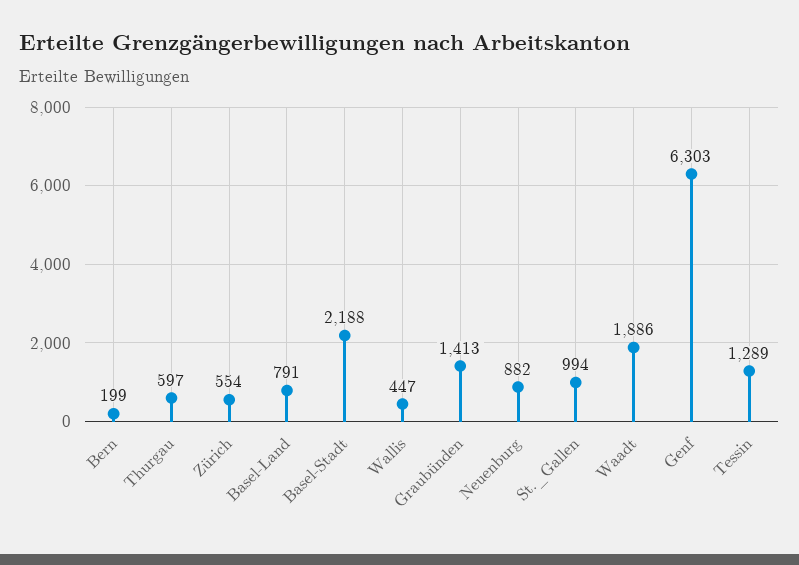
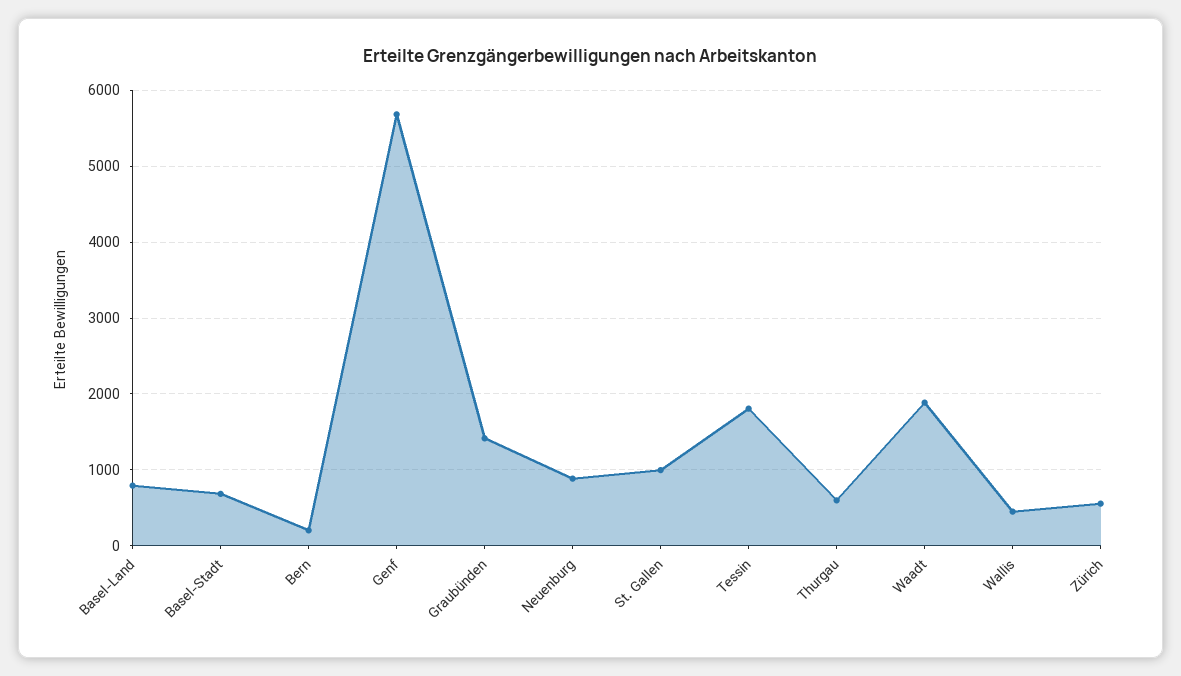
Basel-Stadt: 2188 -> 700
Genf: 6303 -> 5700
Tessin: 1289 -> 1800

